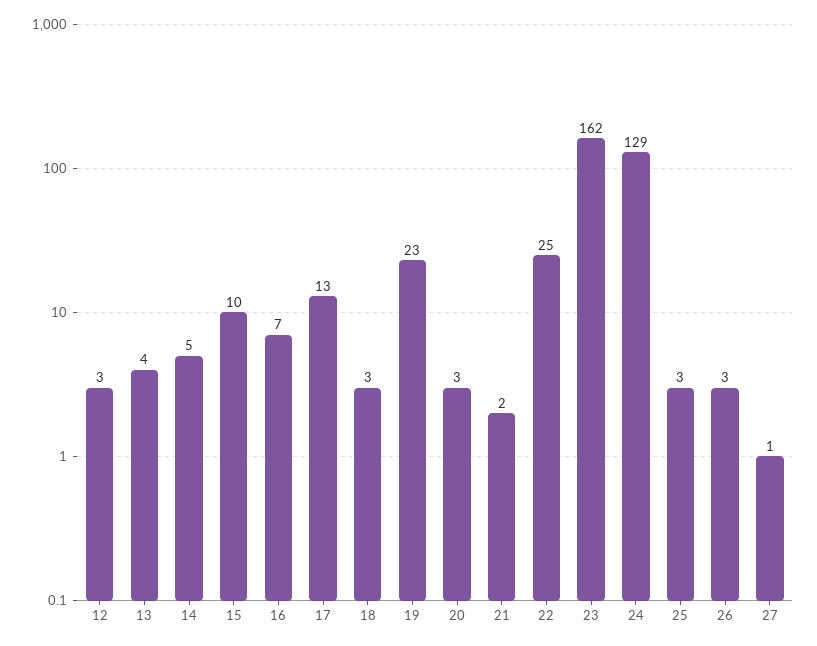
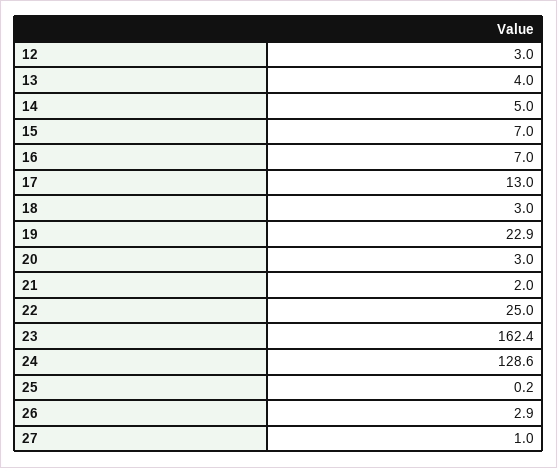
15: 10 -> 7
25: 3 -> 0.2

